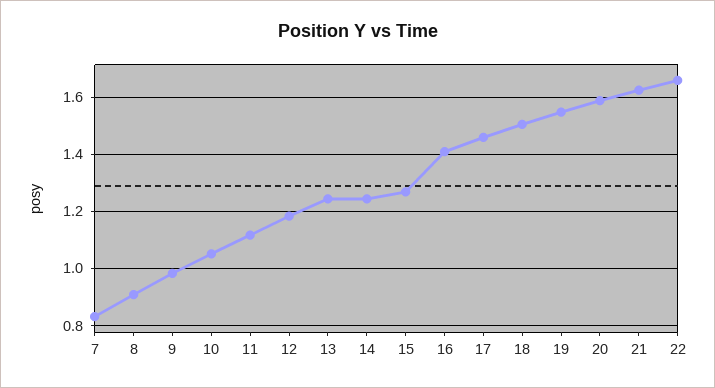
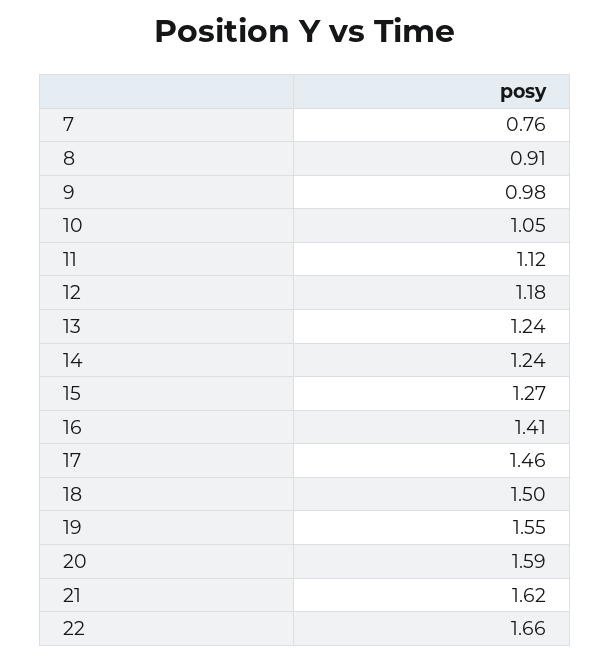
7: 0.825 -> 0.76

